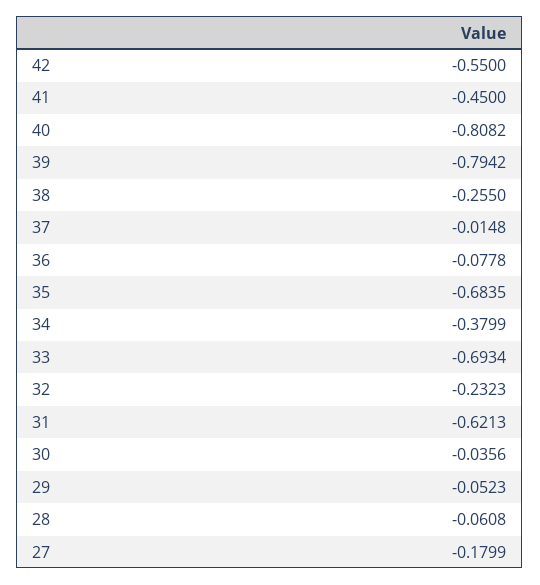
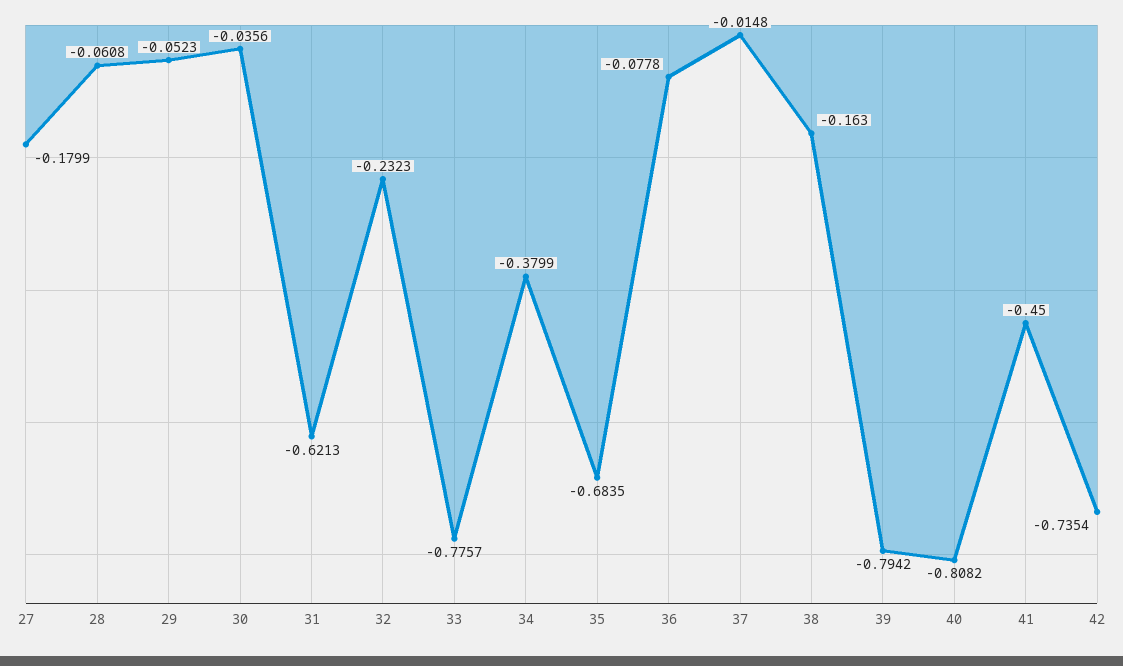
42: -0.55 -> -0.7354
38: -0.255 -> -0.163
33: -0.6934 -> -0.7757

